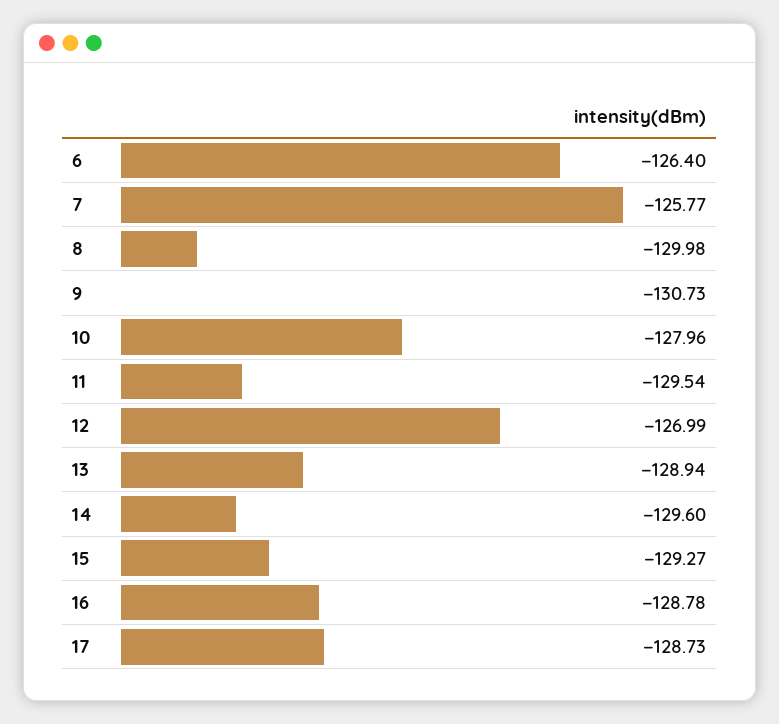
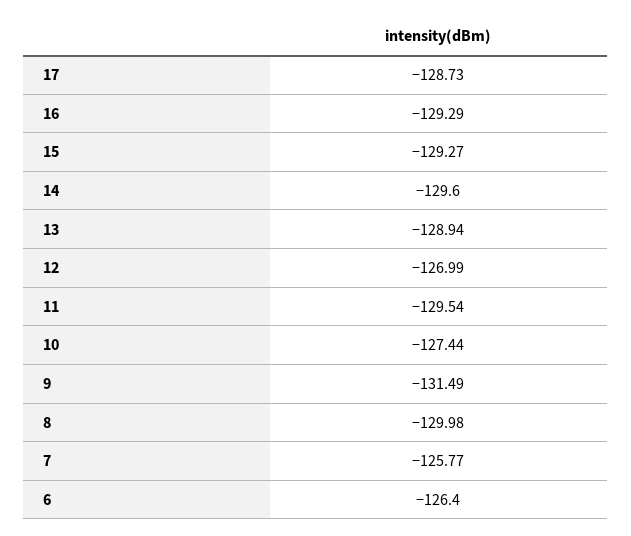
9: -130.73 -> -131.49
10: -127.96 -> -127.44
16: -128.78 -> -129.29

